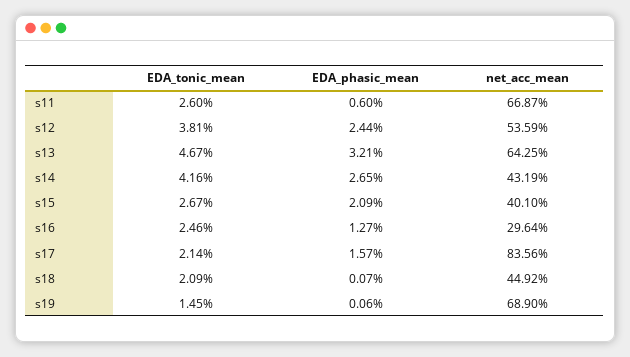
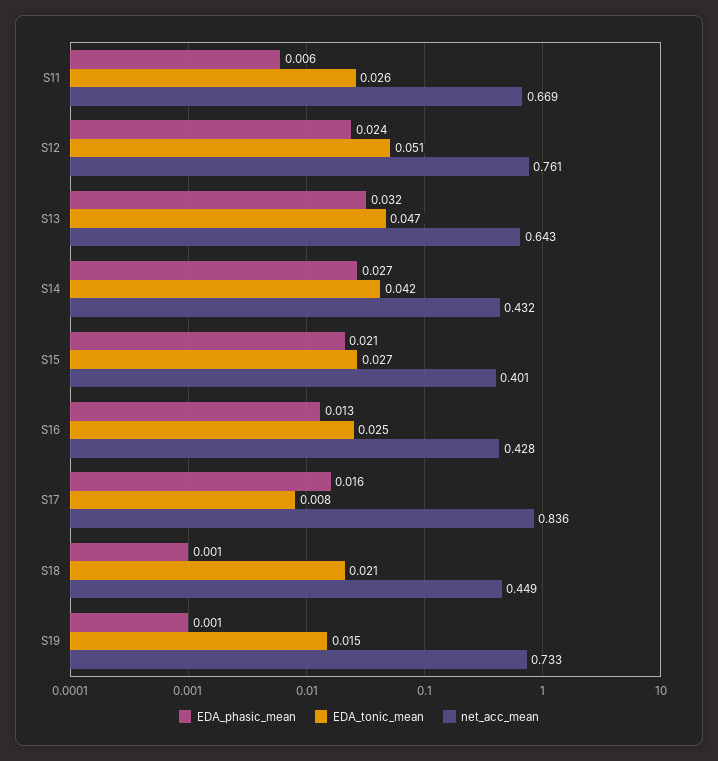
EDA_tonic_mean, s12: 0.0381 -> 0.051
net_acc_mean, s12: 0.5359 -> 0.761
net_acc_mean, s16: 0.2964 -> 0.428
EDA_tonic_mean, s17: 0.0214 -> 0.008
net_acc_mean, s19: 0.689 -> 0.733

